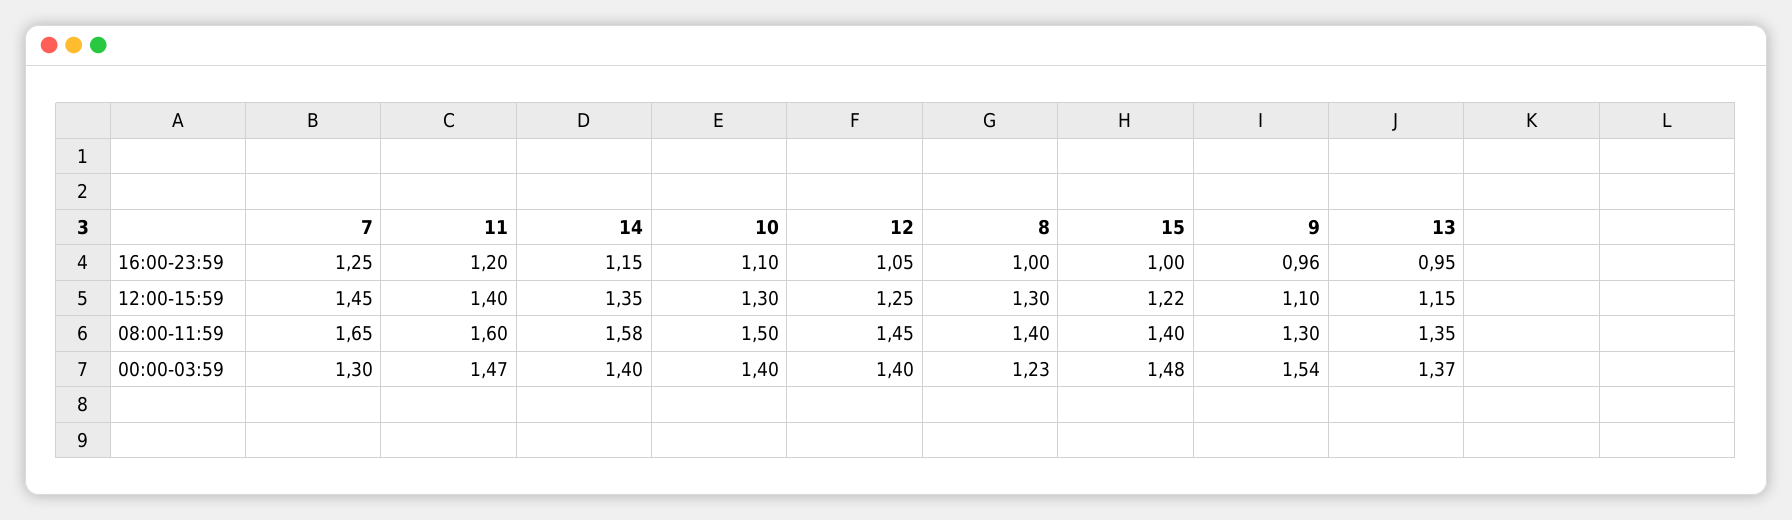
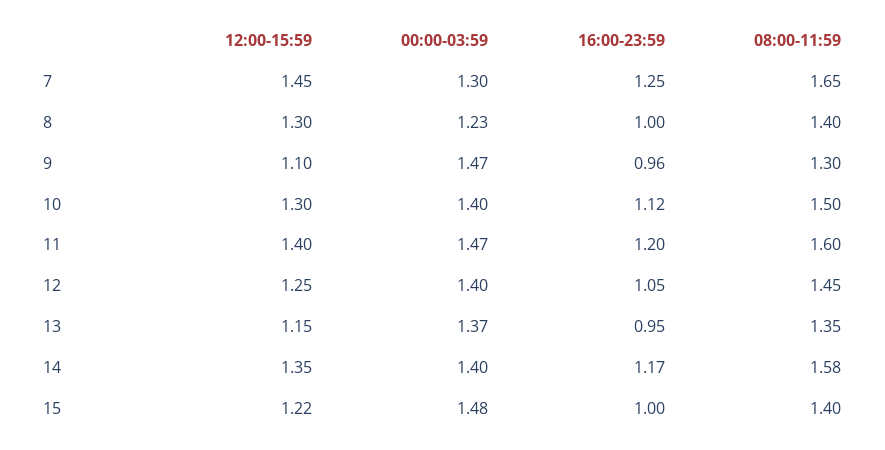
14, 16:00-23:59: 1.15 -> 1.17
10, 16:00-23:59: 1.1 -> 1.12
9, 00:00-03:59: 1.54 -> 1.47

